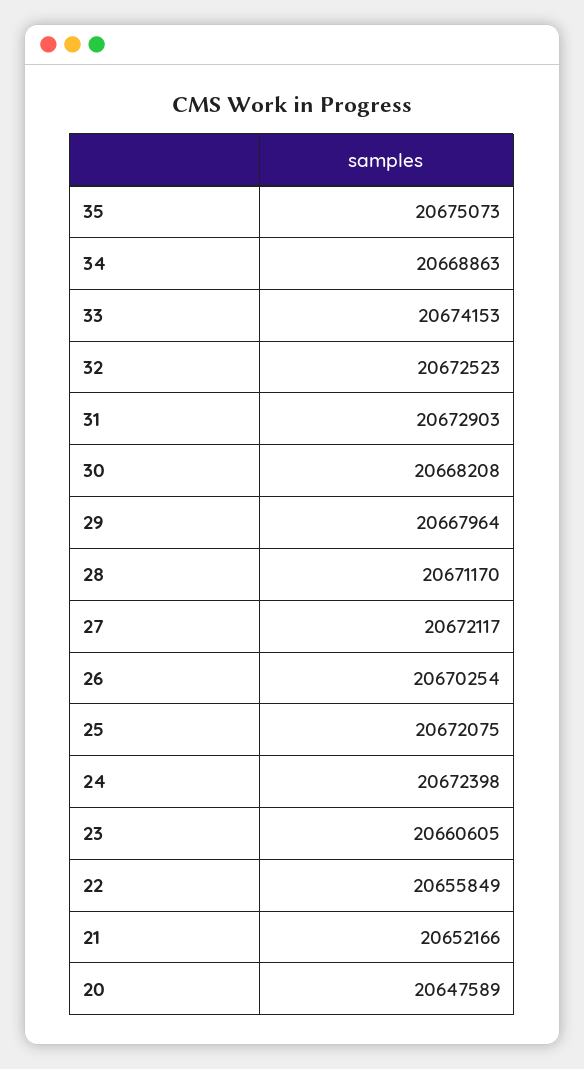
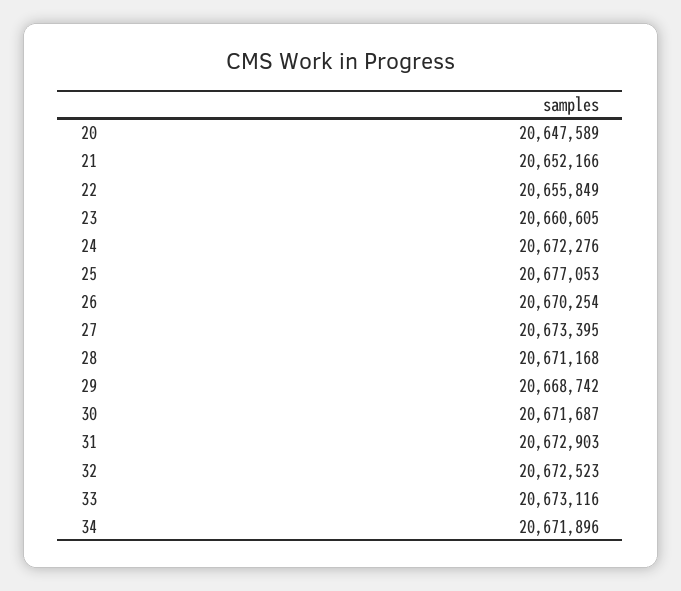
35: 20675073 -> none
34: 20668863 -> 20671896
33: 20674153 -> 20673116
30: 20668208 -> 20671687
29: 20667964 -> 20668742
28: 20671170 -> 20671168
27: 20672117 -> 20673395
25: 20672075 -> 20677053
24: 20672398 -> 20672276

